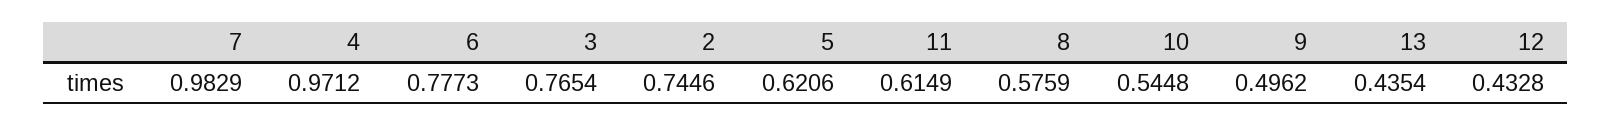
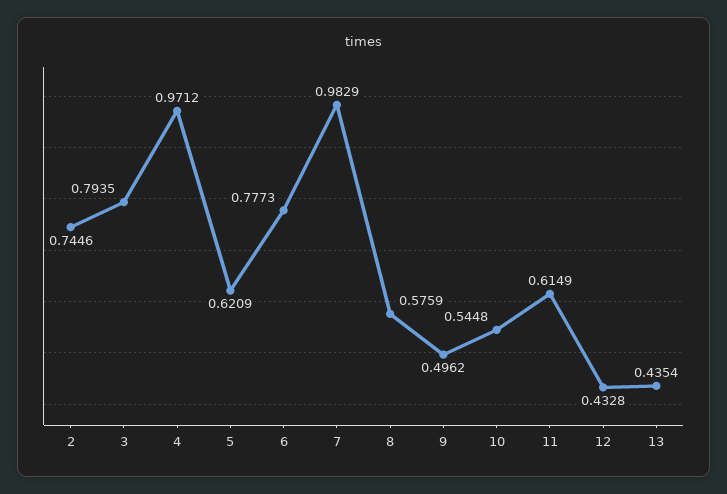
3: 0.7654 -> 0.7935
5: 0.6206 -> 0.6209

